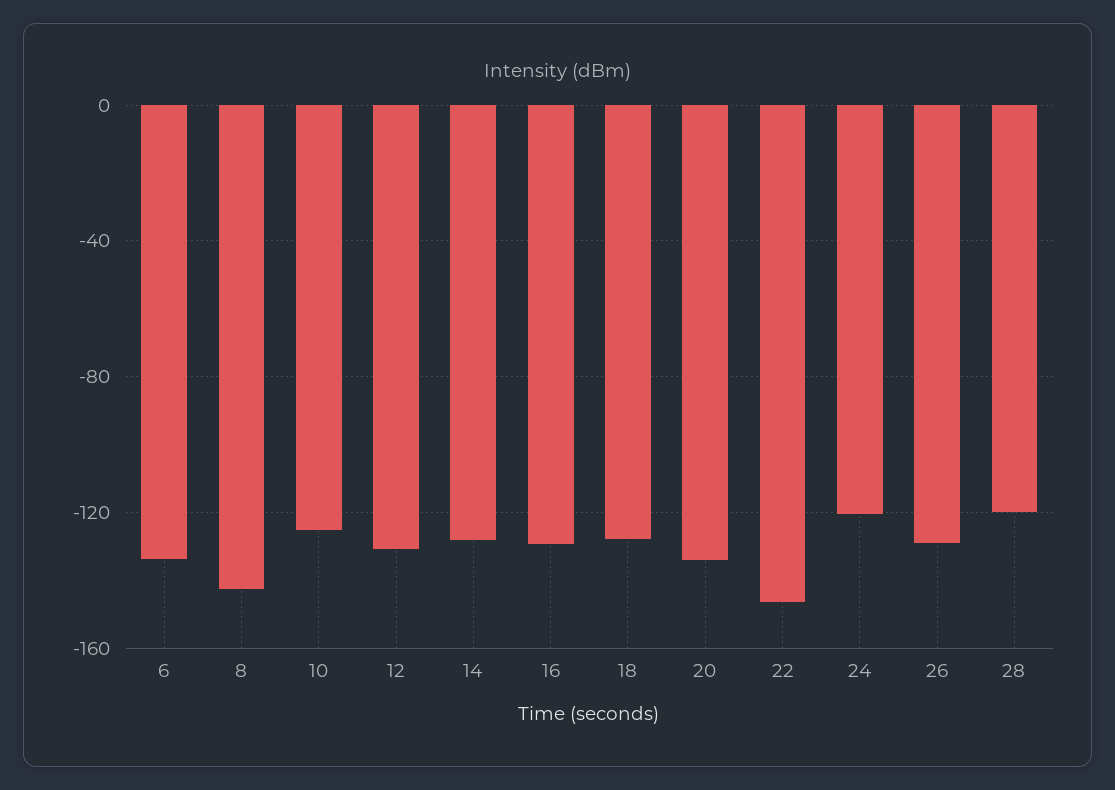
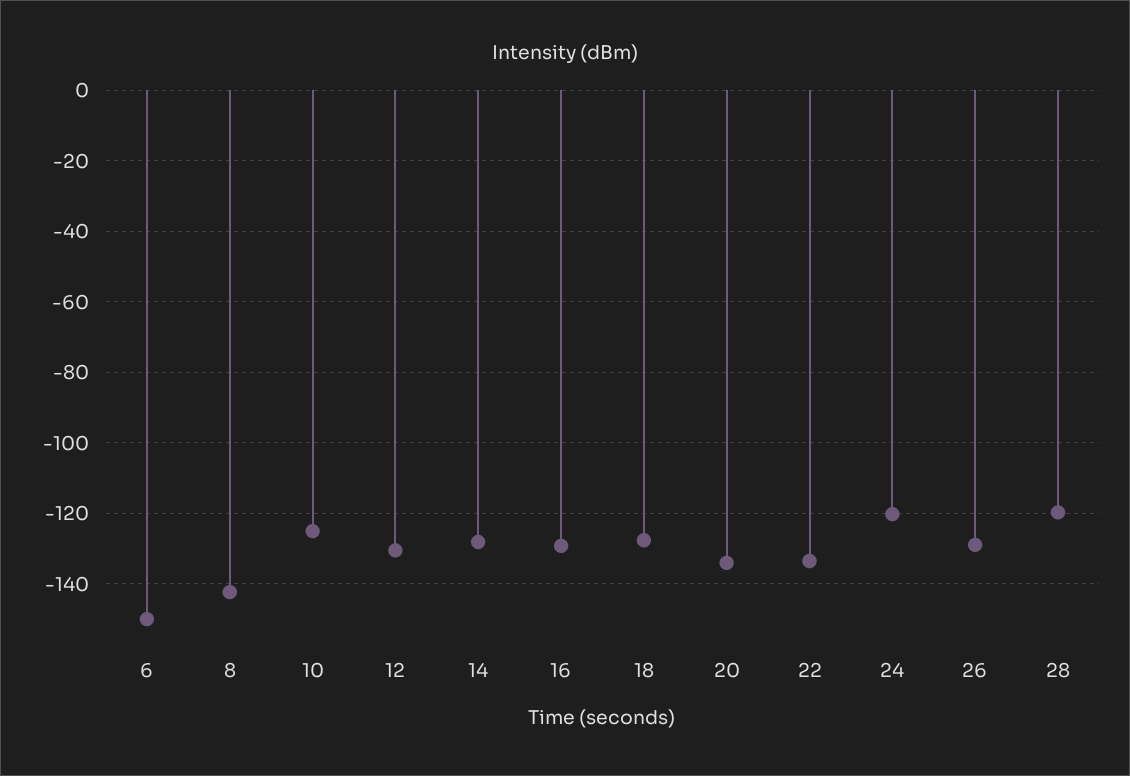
6: -135 -> -150
22: -145 -> -134

